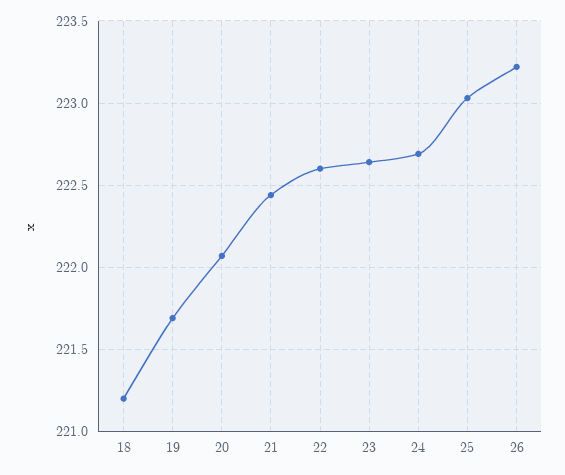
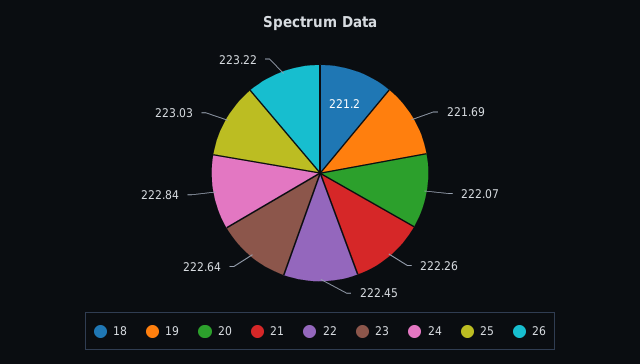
21: 222.45 -> 222.26
22: 222.6 -> 222.45
24: 222.7 -> 222.84

